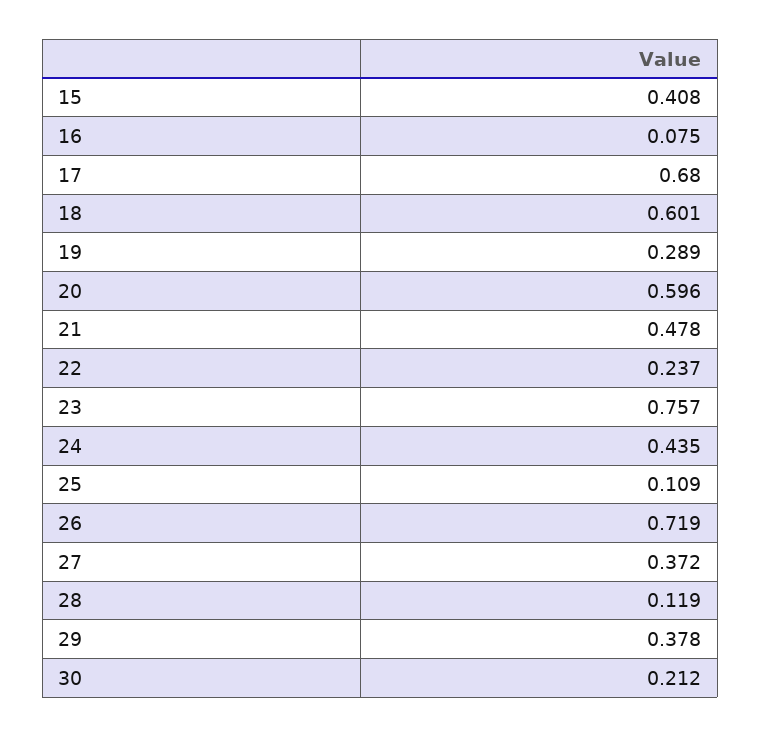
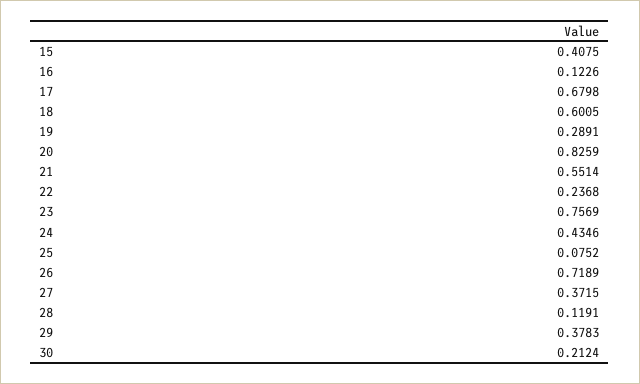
16: 0.075 -> 0.1226
20: 0.596 -> 0.8259
21: 0.478 -> 0.5514
25: 0.109 -> 0.0752

